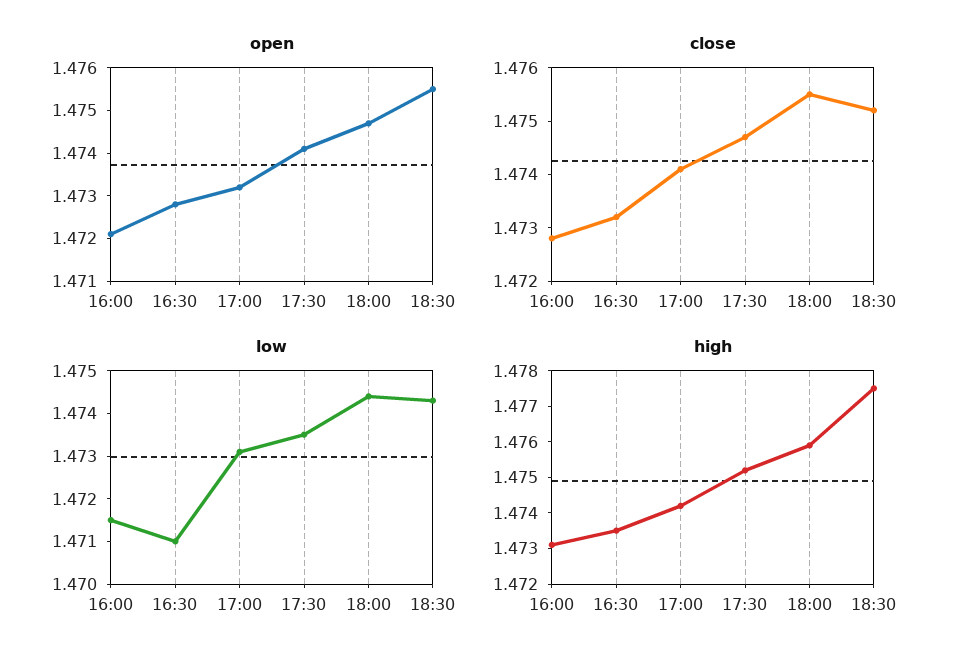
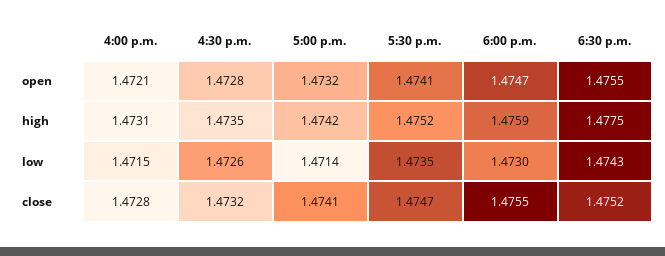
low, 16:30: 1.471 -> 1.4726
low, 17:00: 1.473 -> 1.4714
low, 18:00: 1.4745 -> 1.473

